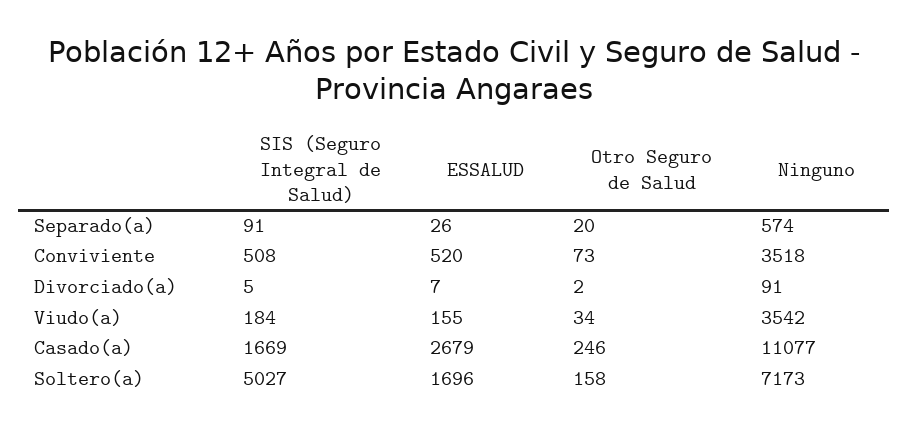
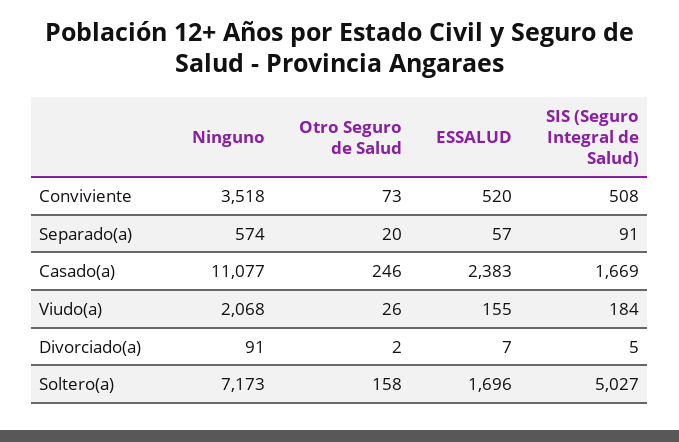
ESSALUD, Separado(a): 26 -> 57
Otro Seguro de Salud, Viudo(a): 34 -> 26
Ninguno, Viudo(a): 3542 -> 2068
ESSALUD, Casado(a): 2679 -> 2383

